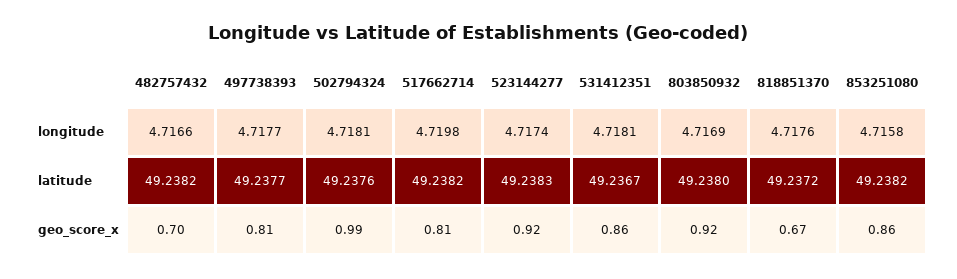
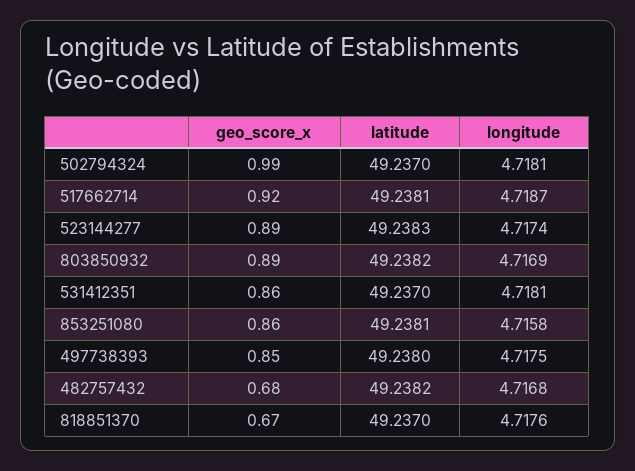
482757432, longitude: 4.7166 -> 4.7168
497738393, longitude: 4.7177 -> 4.7175
517662714, longitude: 4.7198 -> 4.7187
497738393, latitude: 49.2377 -> 49.238
502794324, latitude: 49.2376 -> 49.237
517662714, latitude: 49.2382 -> 49.2381
531412351, latitude: 49.2367 -> 49.237
803850932, latitude: 49.238 -> 49.2382
818851370, latitude: 49.2372 -> 49.237
853251080, latitude: 49.2382 -> 49.2381
482757432, geo_score_x: 0.7 -> 0.68
497738393, geo_score_x: 0.81 -> 0.85
517662714, geo_score_x: 0.81 -> 0.92
523144277, geo_score_x: 0.92 -> 0.89
803850932, geo_score_x: 0.92 -> 0.89

